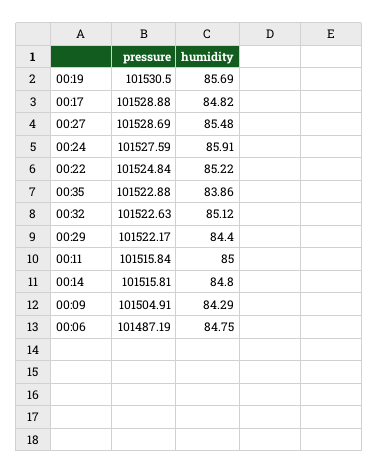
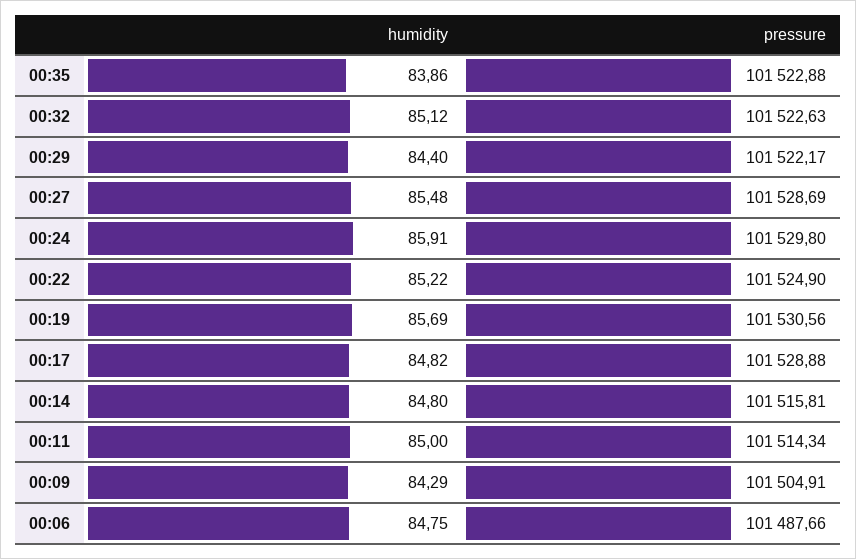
pressure, 00:19: 101530.5 -> 101530.56
pressure, 00:24: 101527.59 -> 101529.8
pressure, 00:22: 101524.84 -> 101524.9
pressure, 00:11: 101515.84 -> 101514.34
pressure, 00:06: 101487.19 -> 101487.66

